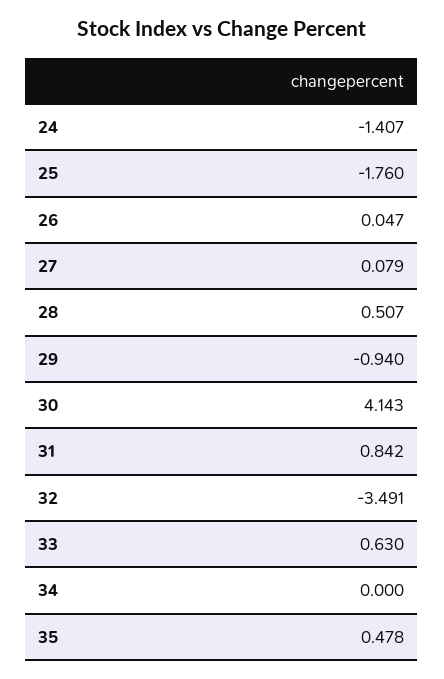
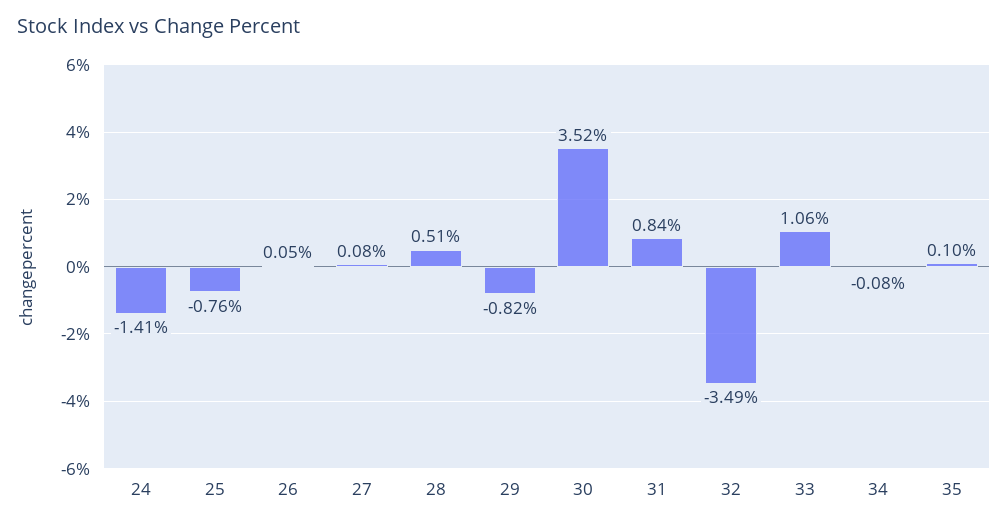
25: -1.76 -> -0.76
29: -0.94 -> -0.82
30: 4.143 -> 3.52
33: 0.63 -> 1.06
34: 0 -> -0.08
35: 0.478 -> 0.1

